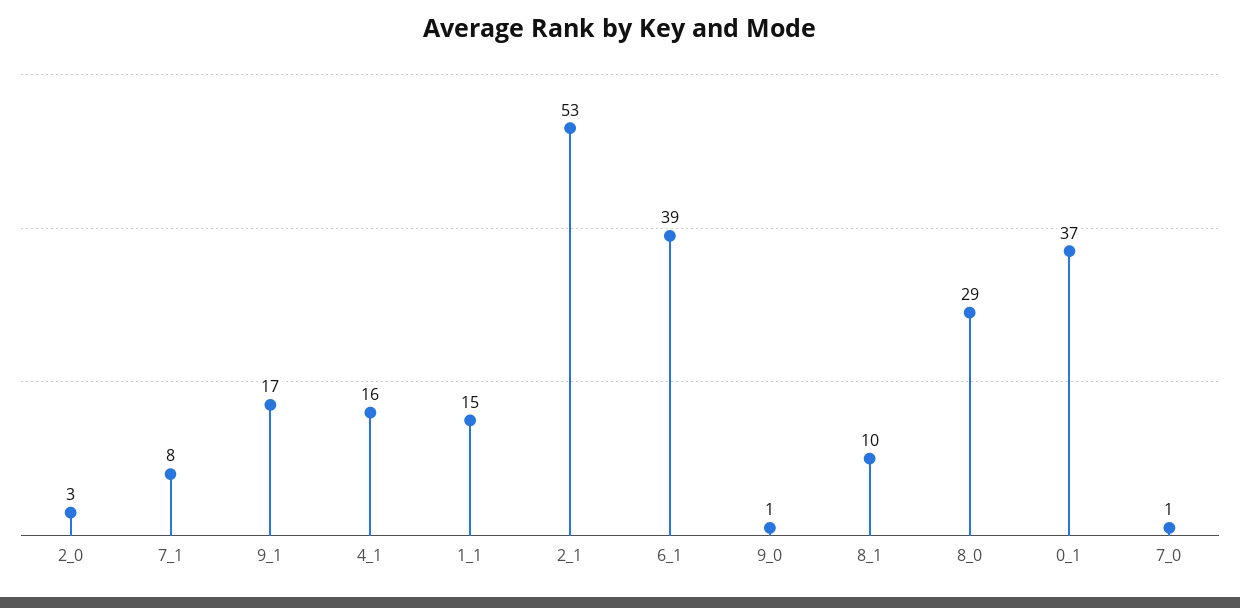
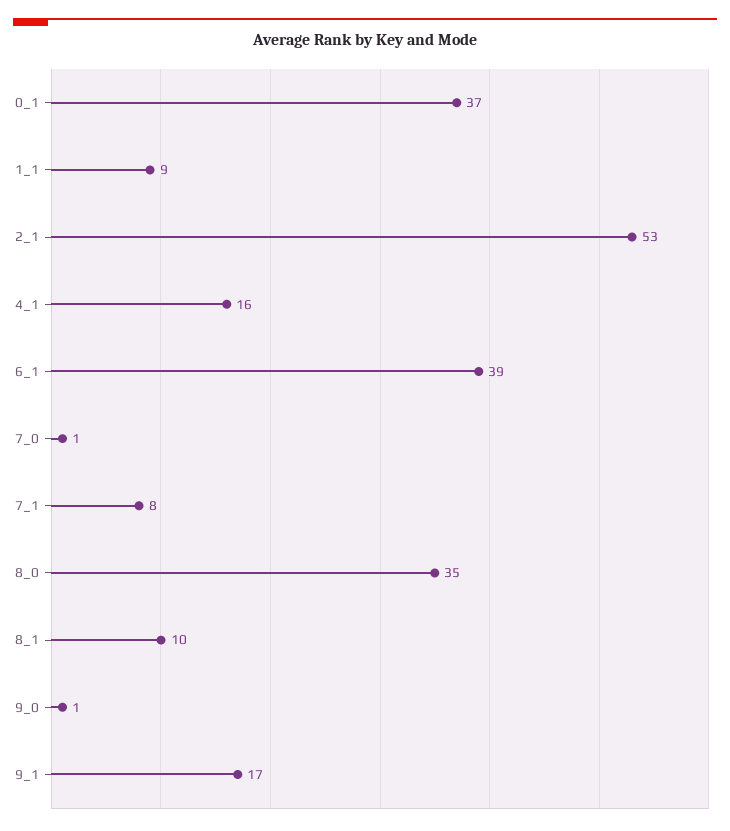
2_0: 3 -> none
1_1: 15 -> 9
8_0: 29 -> 35

